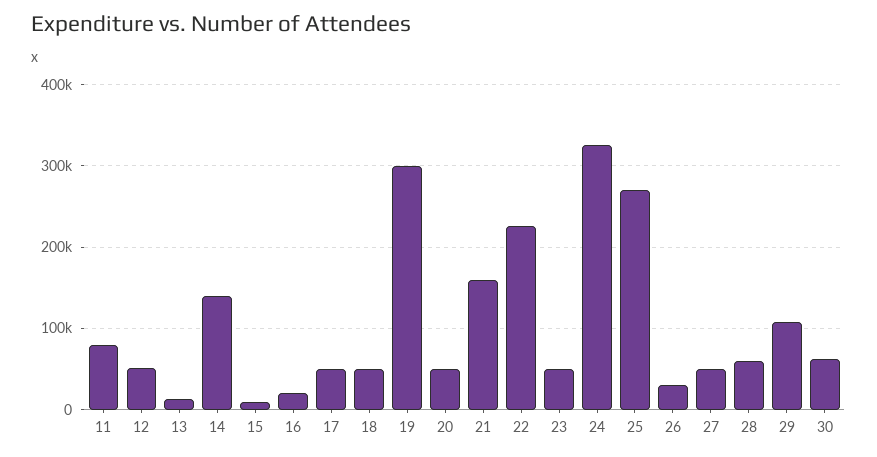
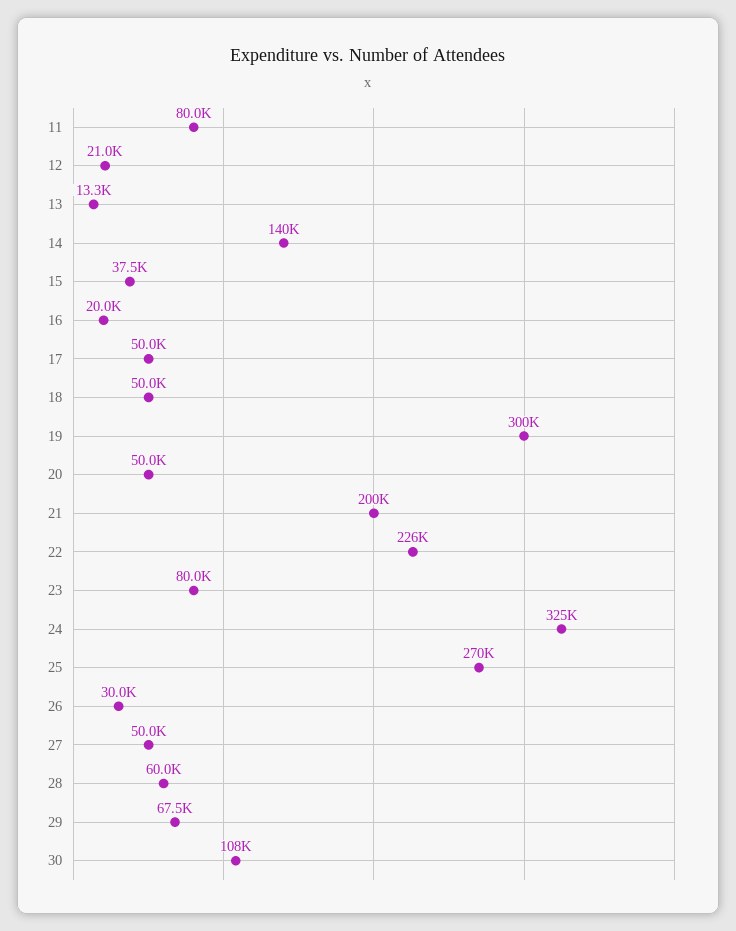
12: 50000 -> 21000
15: 10000 -> 37500
21: 160000 -> 200000
23: 50000 -> 80000
29: 110000 -> 67500
30: 60000 -> 108000

